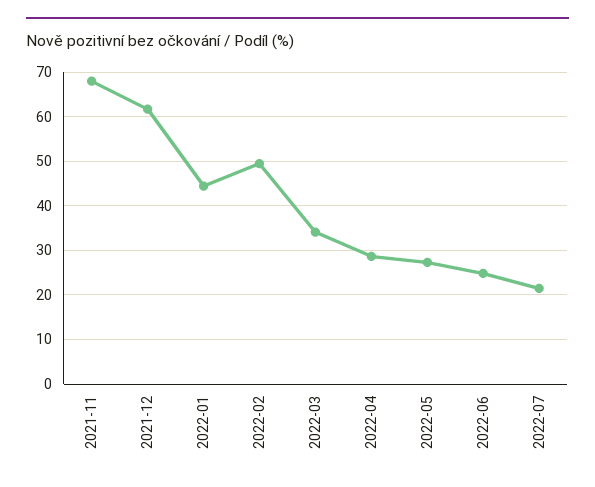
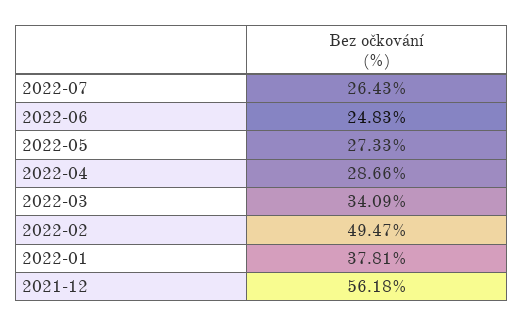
2021-11: 68 -> none
2021-12: 62 -> 56.18
2022-01: 44 -> 37.81
2022-07: 22 -> 26.43

